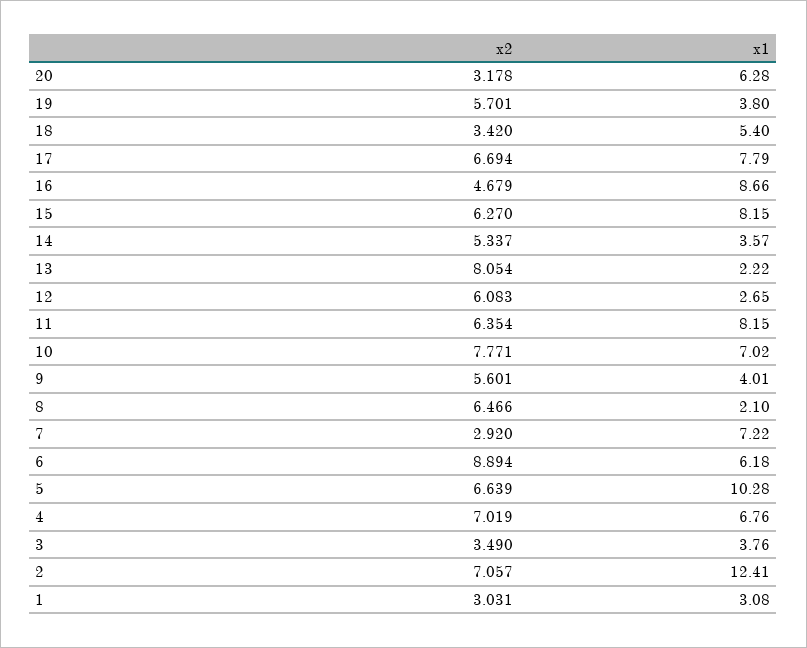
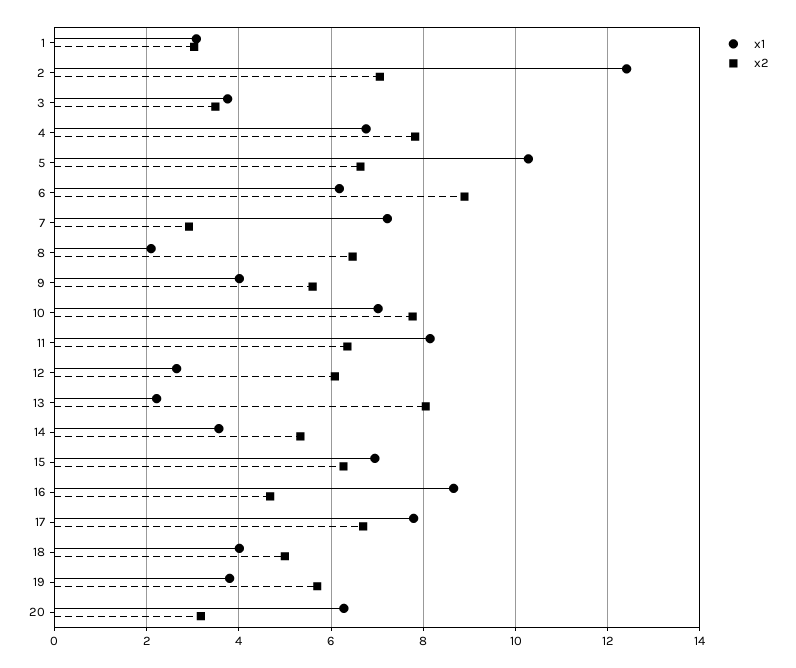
x2, 18: 3.42 -> 5
x1, 18: 5.4 -> 4
x1, 15: 8.15 -> 7
x2, 4: 7.019 -> 7.8

